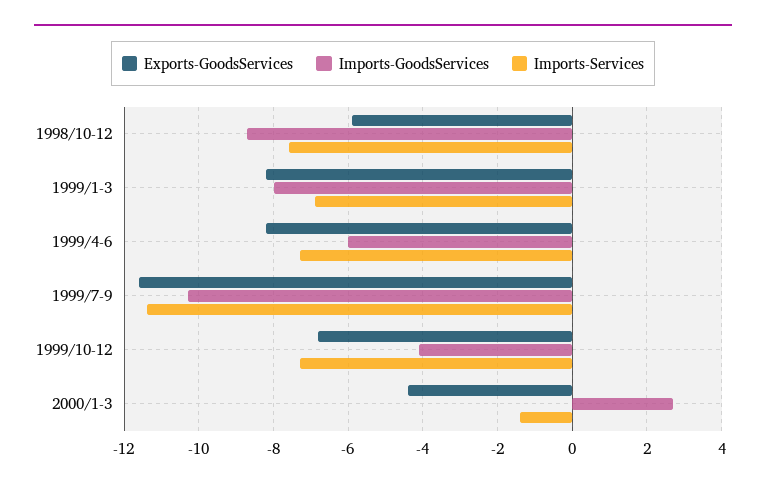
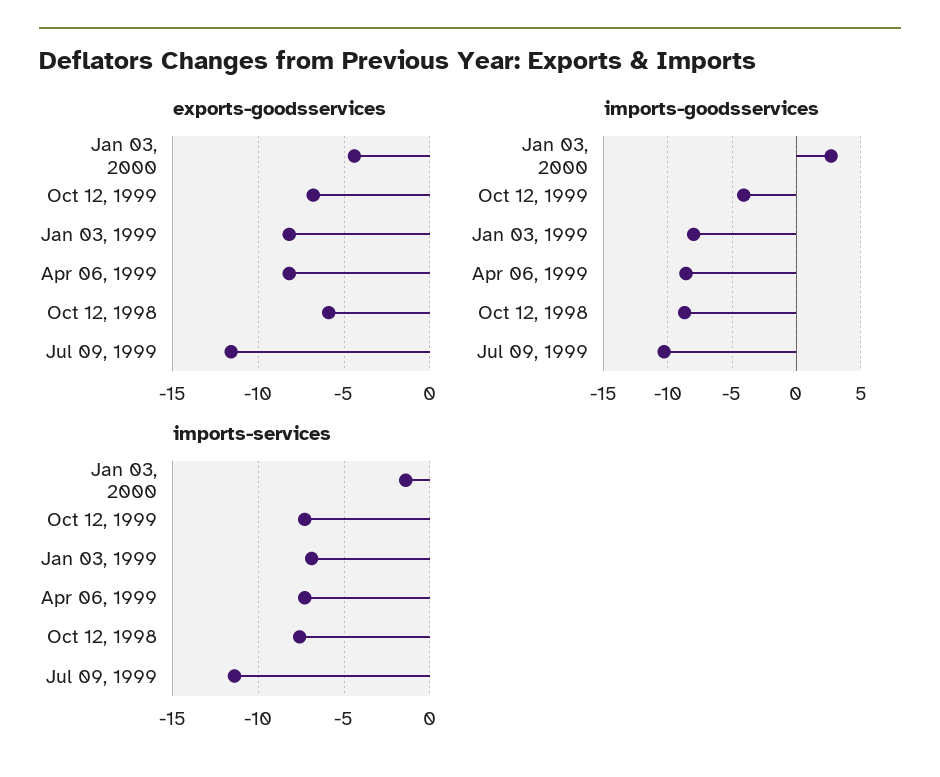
Imports-GoodsServices, 1999/4-6: -6 -> -8.5

